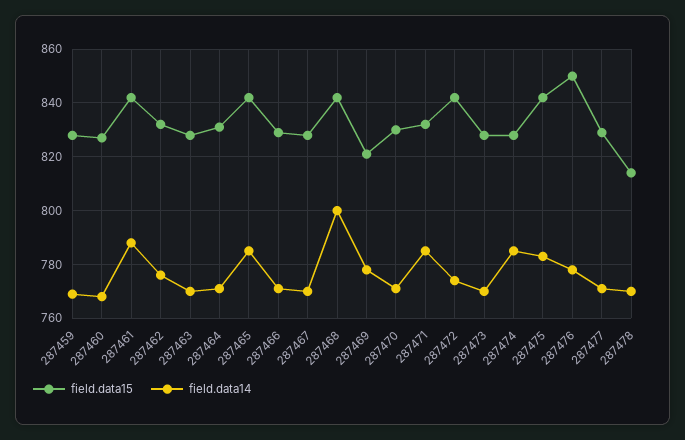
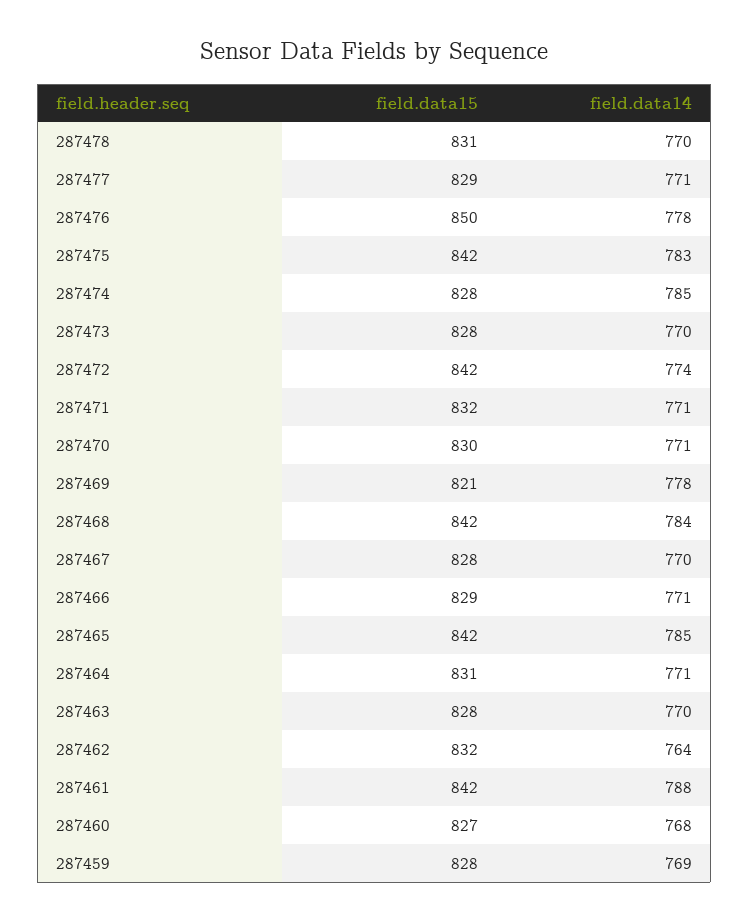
field.data14, 287462: 775 -> 764
field.data14, 287468: 800 -> 784
field.data14, 287471: 785 -> 771
field.data15, 287478: 815 -> 831

